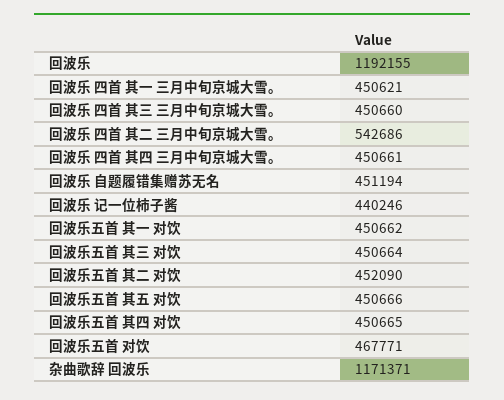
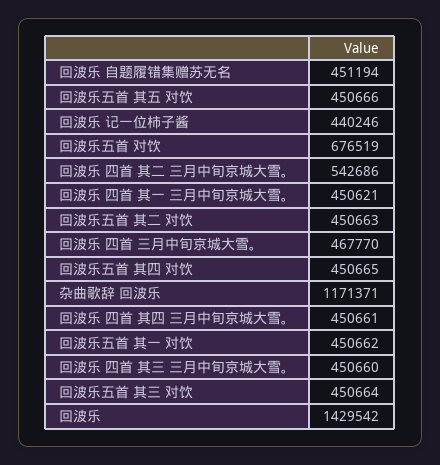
回波乐: 1192155 -> 1429542
回波乐五首 其二 对饮: 452090 -> 450663
回波乐五首 对饮: 467771 -> 676519
回波乐 四首 三月中旬京城大雪。: none -> 467770

